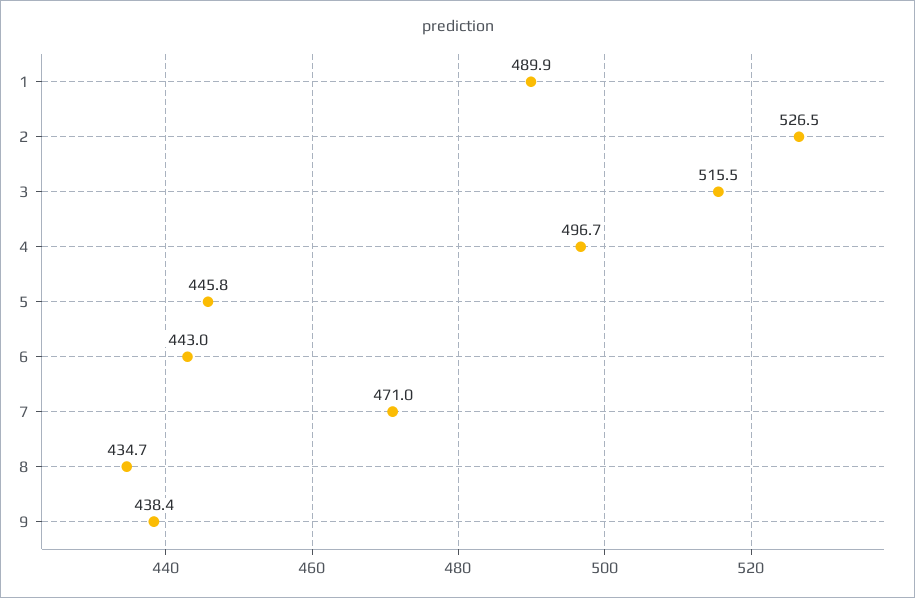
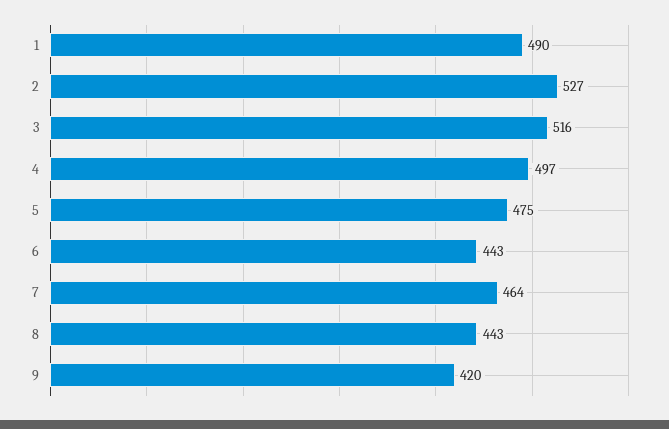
5: 445.8 -> 475
7: 471 -> 464
8: 434.7 -> 443
9: 438.4 -> 420

